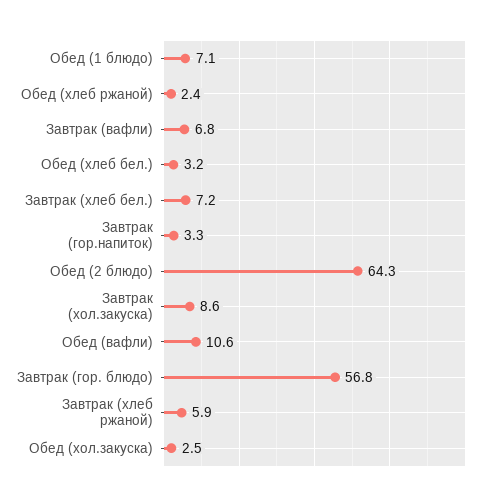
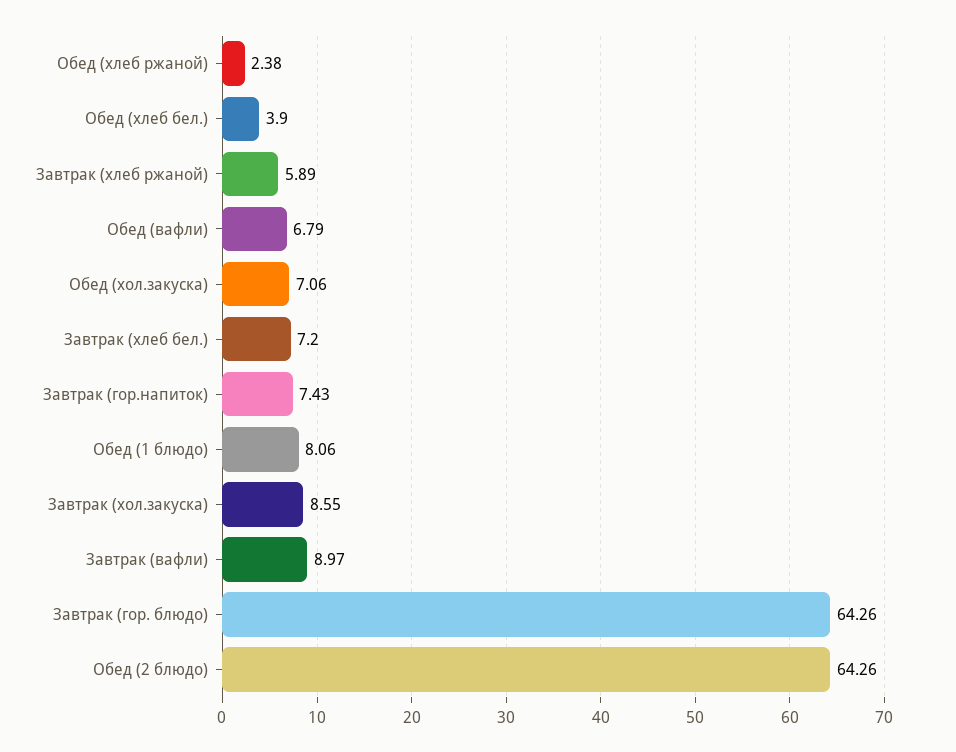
Обед (1 блюдо): 7.1 -> 8.06
Завтрак (вафли): 6.8 -> 8.97
Обед (хлеб бел.): 3.2 -> 3.9
Завтрак (гор.напиток): 3.3 -> 7.43
Обед (вафли): 10.6 -> 6.79
Завтрак (гор. блюдо): 56.8 -> 64.26
Обед (хол.закуска): 2.5 -> 7.06

